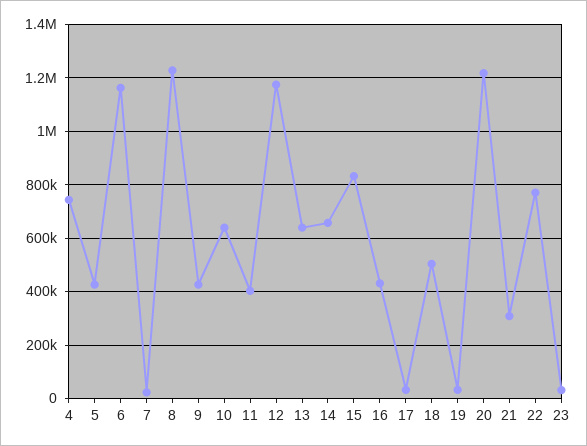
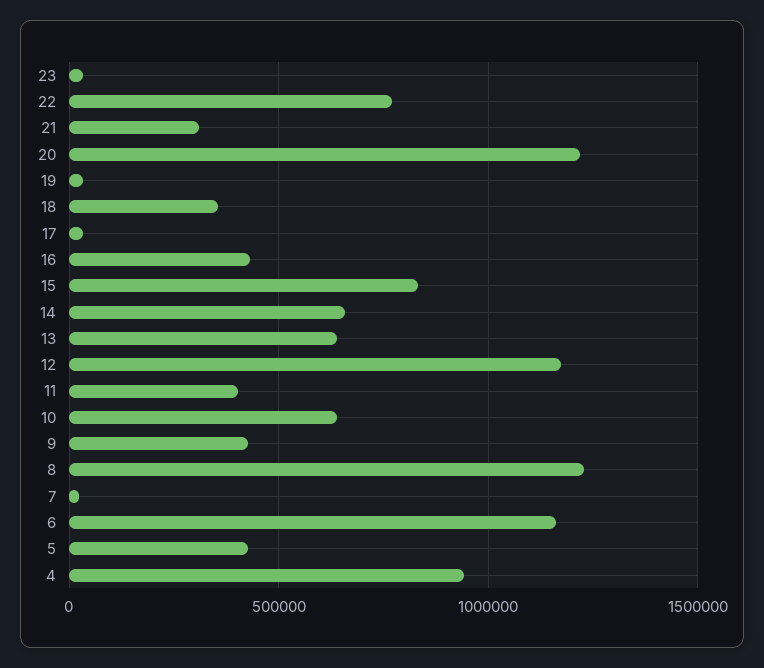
4: 750000 -> 950000
18: 500000 -> 350000

